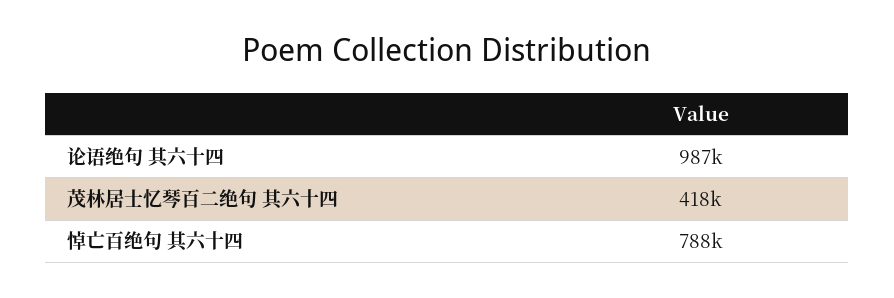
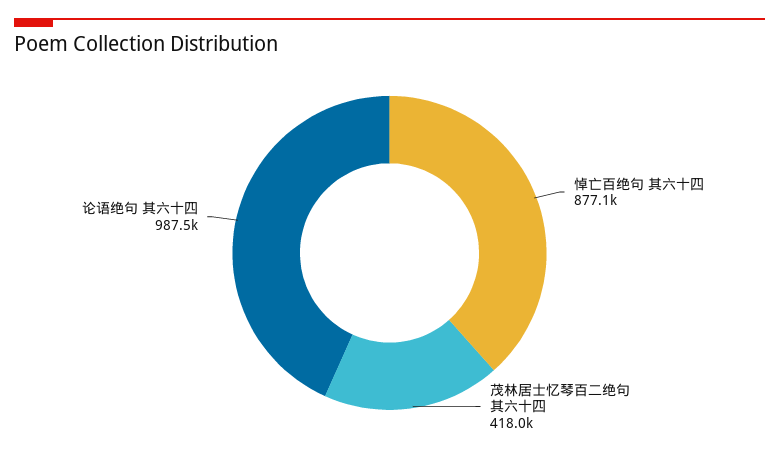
悼亡百绝句 其六十四: 788000 -> 877100

